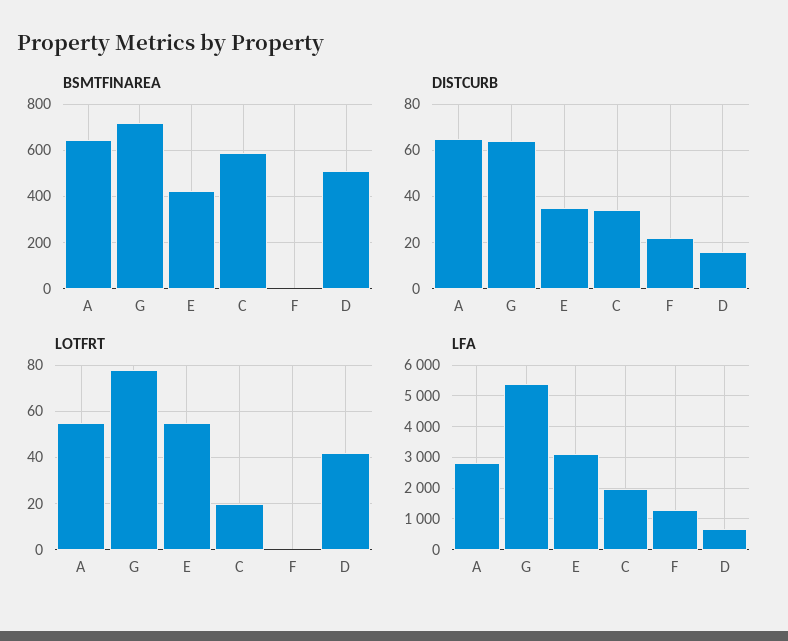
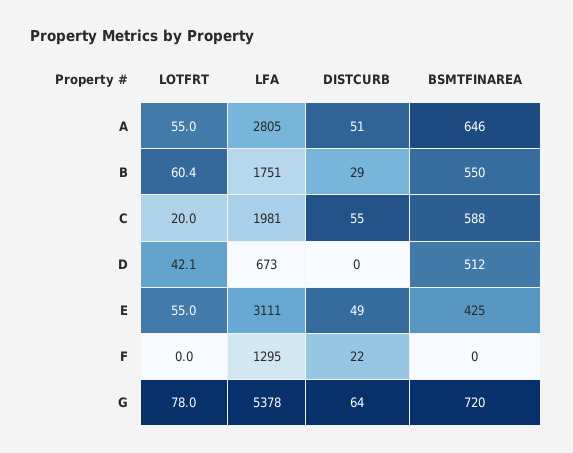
DISTCURB, A: 65 -> 51
DISTCURB, E: 35 -> 49
DISTCURB, C: 35 -> 55
DISTCURB, D: 15 -> 0
LOTFRT, B: none -> 60.4
LFA, B: none -> 1751
DISTCURB, B: none -> 29
BSMTFINAREA, B: none -> 550

